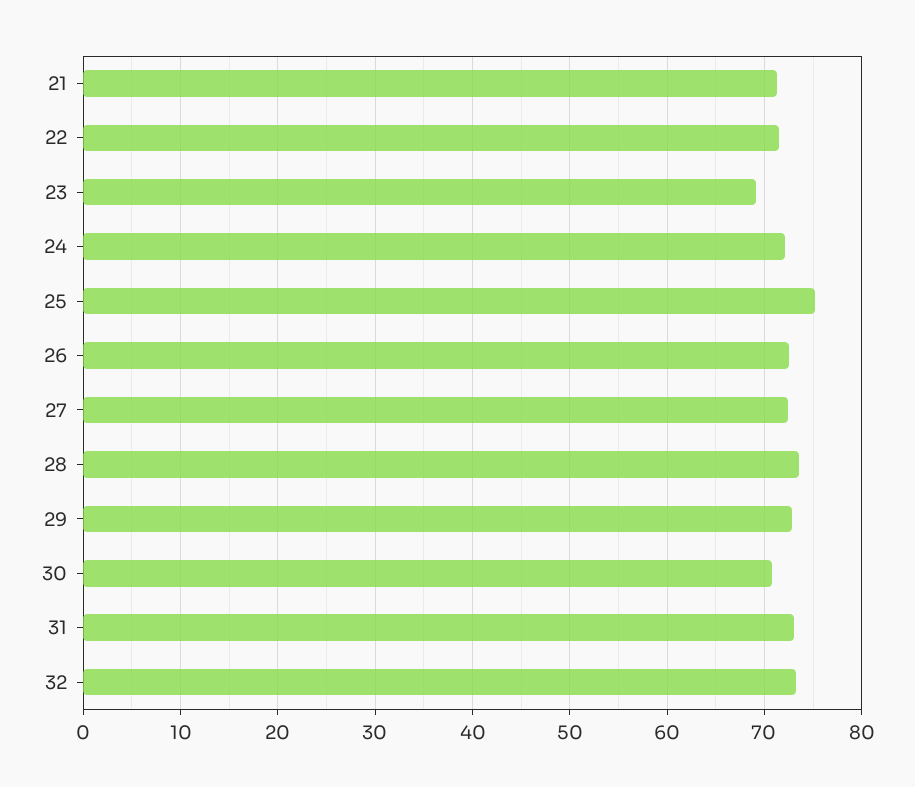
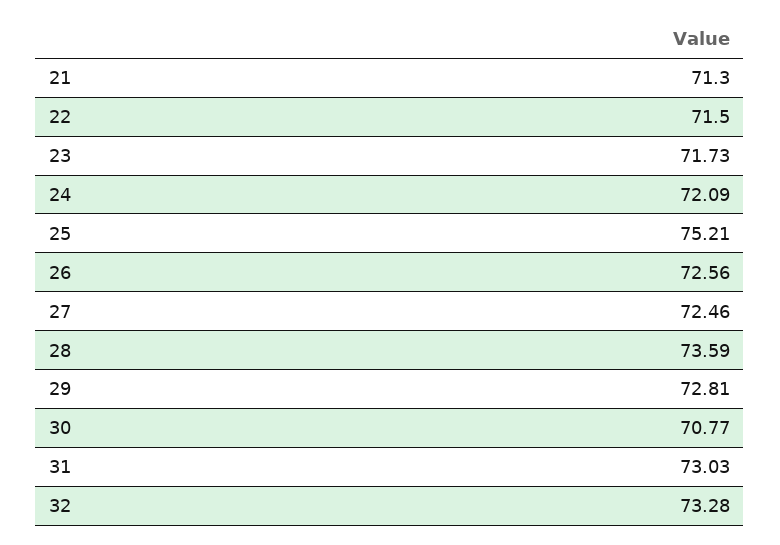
23: 69 -> 71.73

